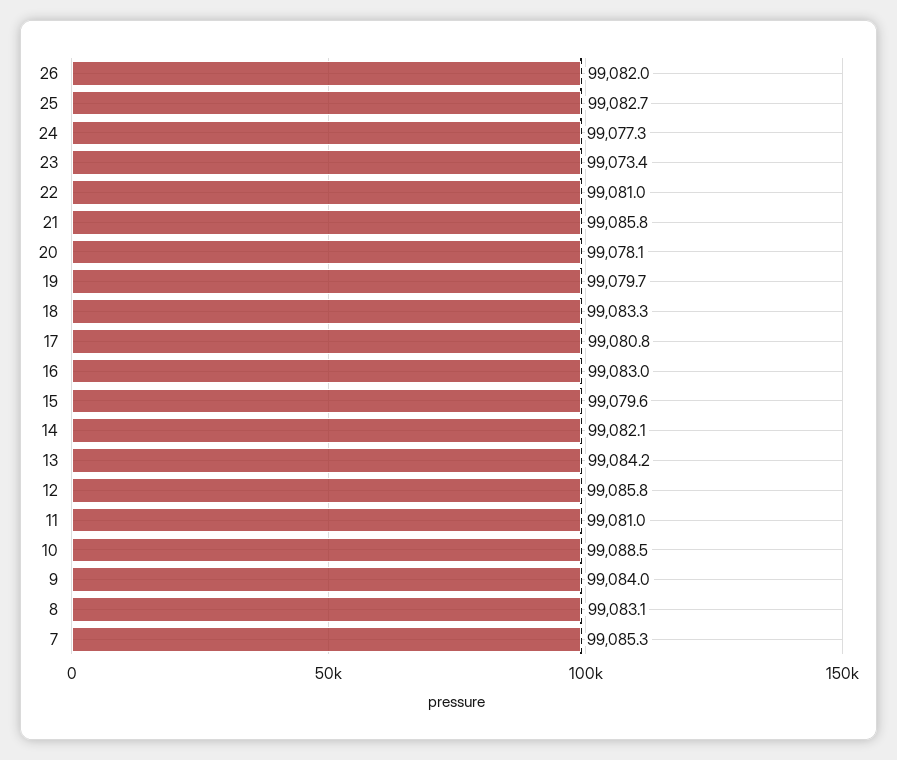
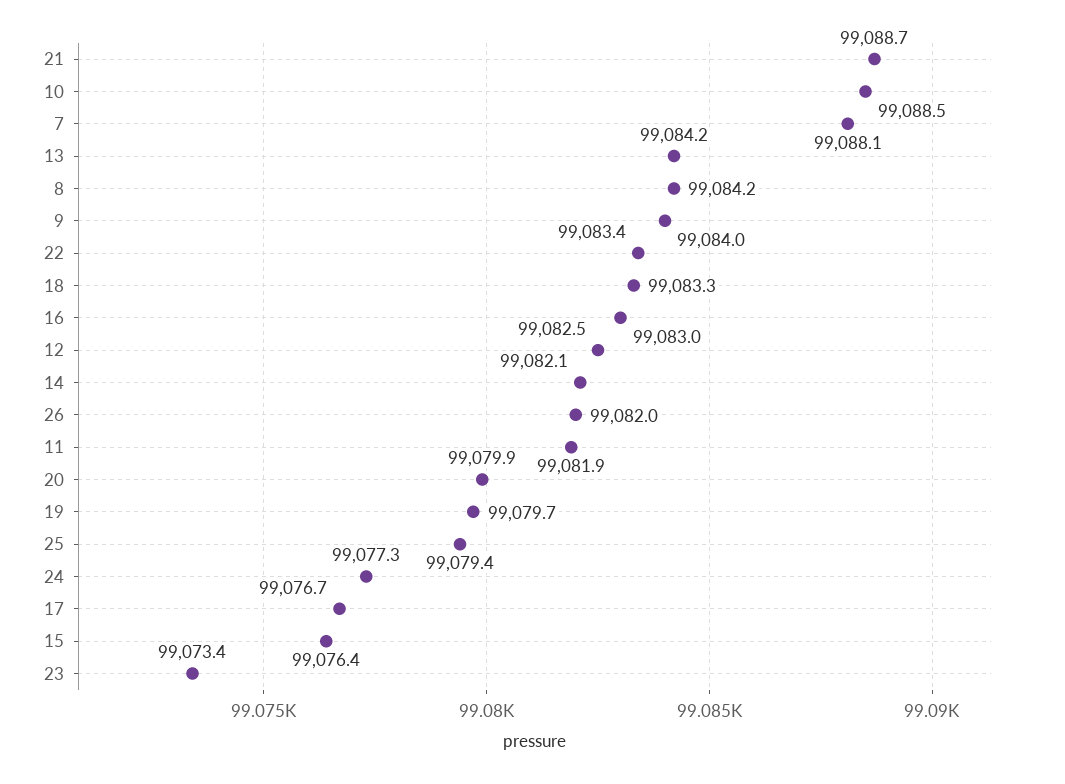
25: 99082.7 -> 99079.4
22: 99081 -> 99083.4
21: 99085.8 -> 99088.7
20: 99078.1 -> 99079.9
17: 99080.8 -> 99076.7
15: 99079.6 -> 99076.4
12: 99085.8 -> 99082.5
11: 99081 -> 99081.9
8: 99083.1 -> 99084.2
7: 99085.3 -> 99088.1

